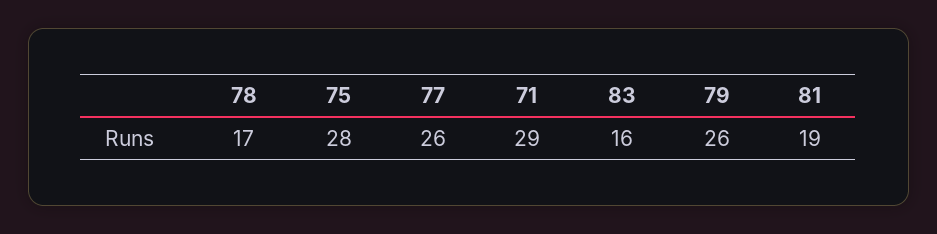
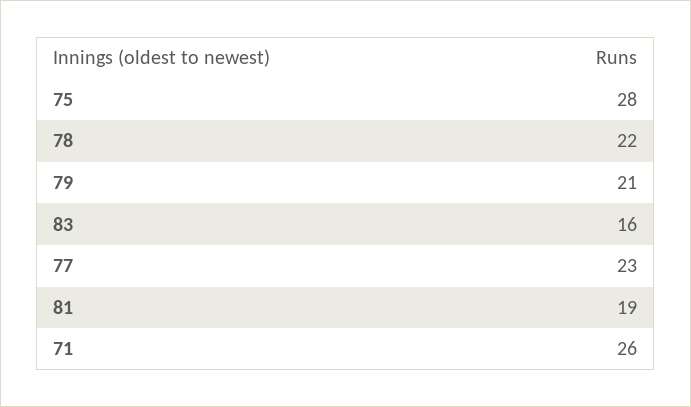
78: 17 -> 22
77: 26 -> 23
71: 29 -> 26
79: 26 -> 21

